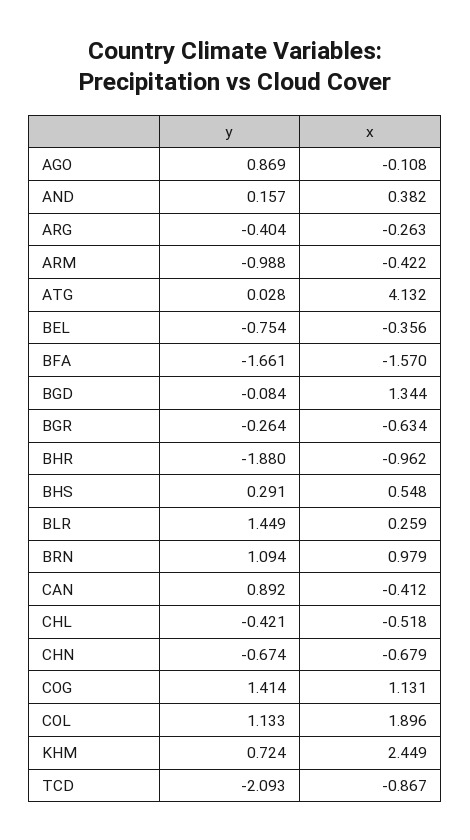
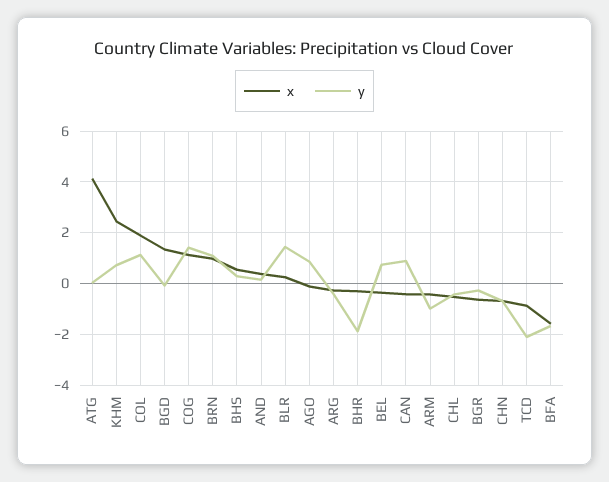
y, BEL: -0.754 -> 0.75
x, BHR: -0.962 -> -0.25

